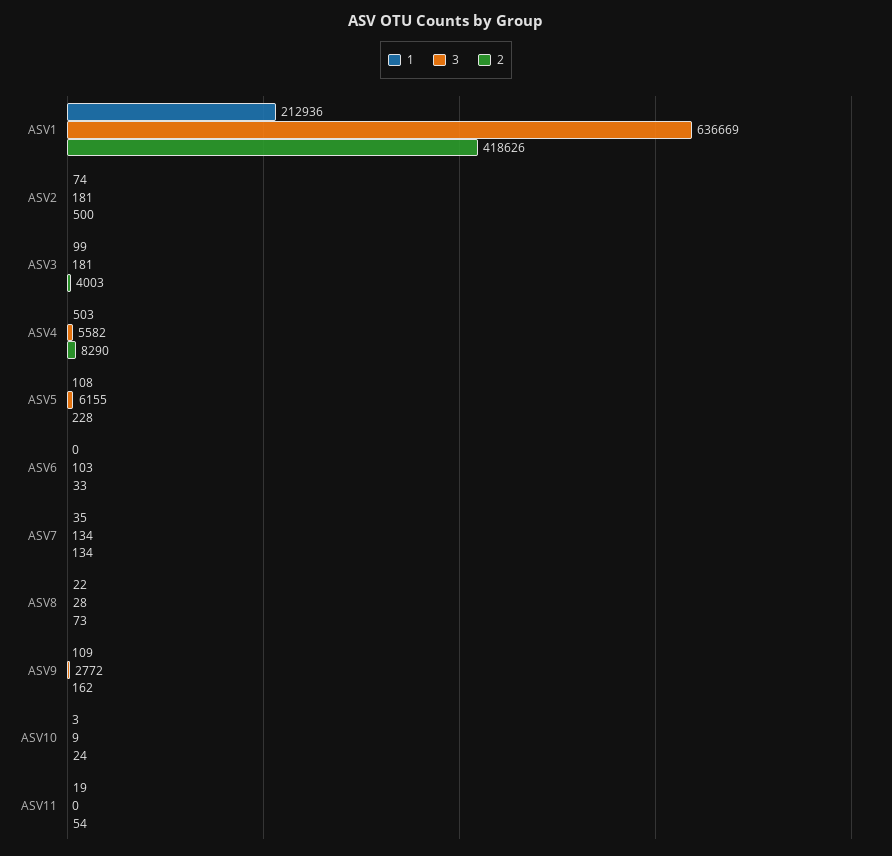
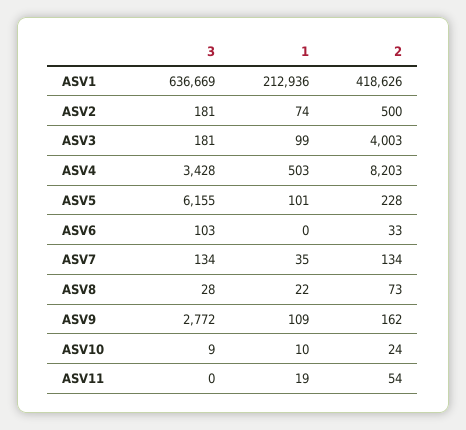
3, ASV4: 5582 -> 3428
2, ASV4: 8290 -> 8203
1, ASV5: 108 -> 101
1, ASV10: 3 -> 10

